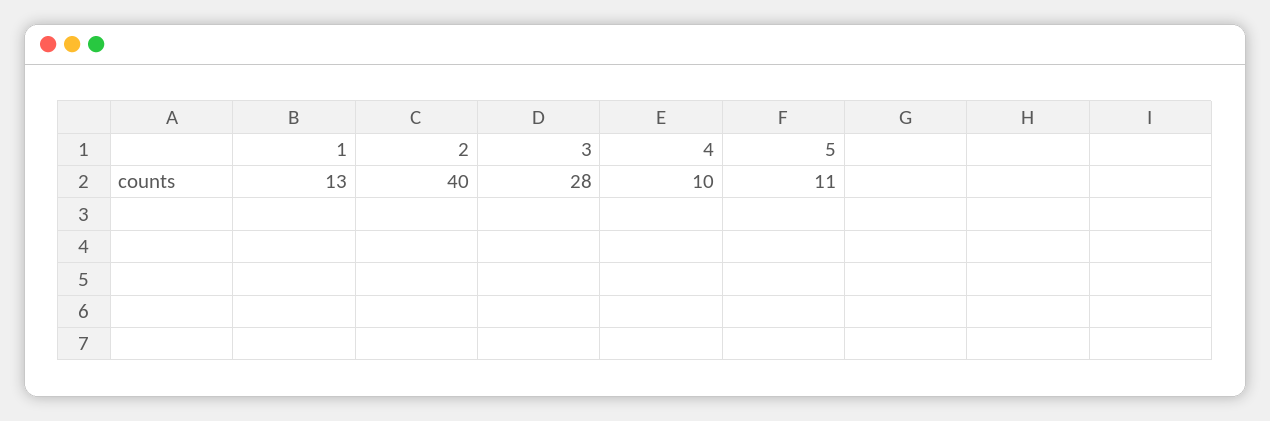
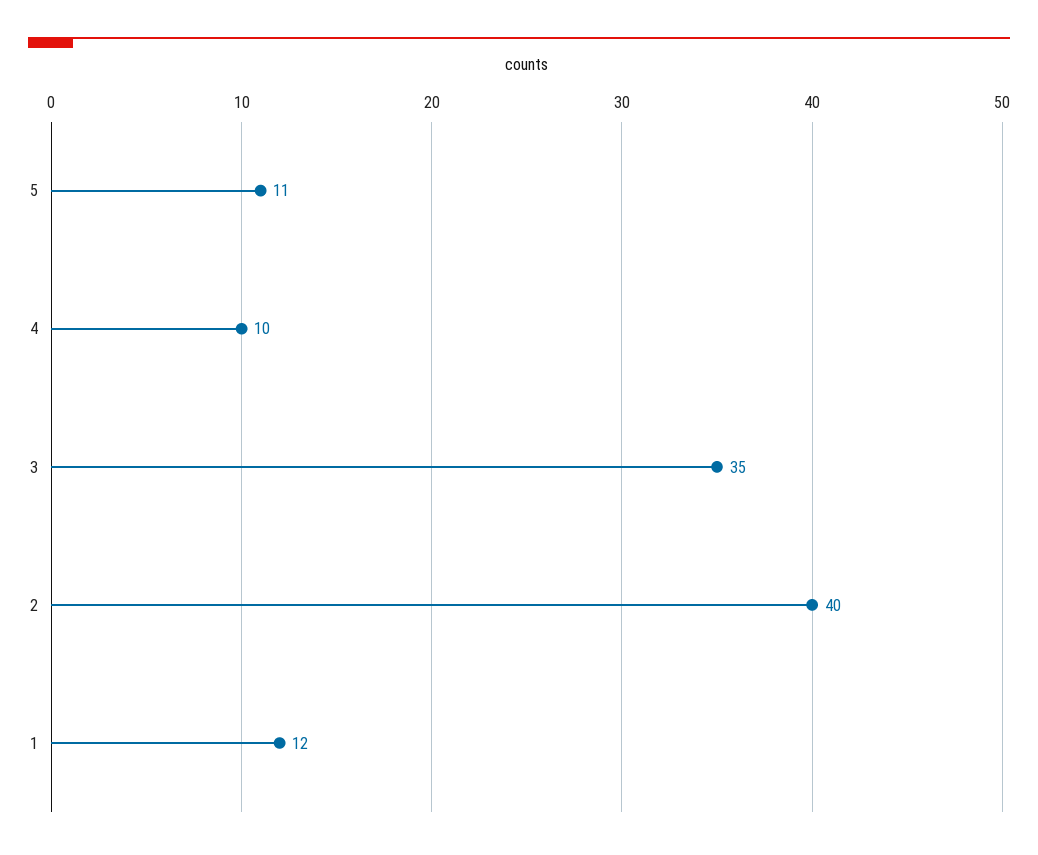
1: 13 -> 12
3: 28 -> 35

